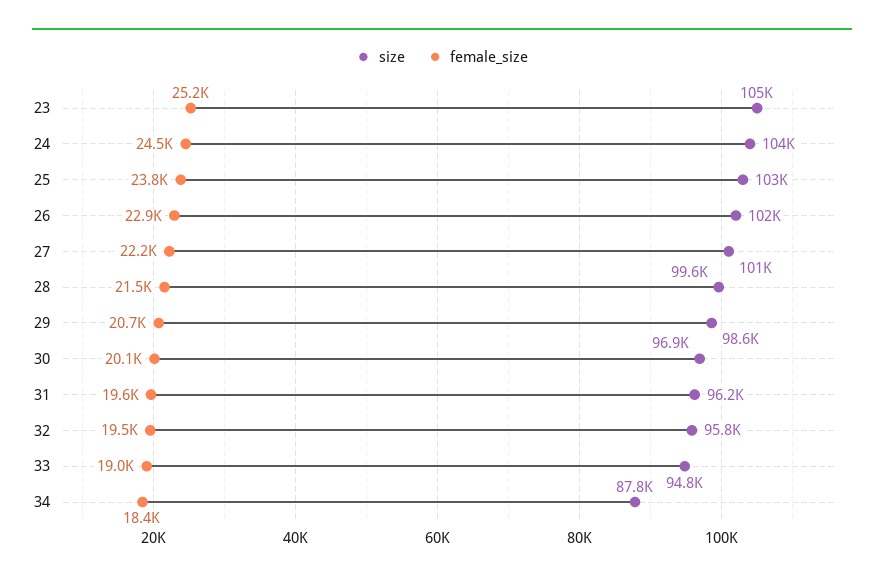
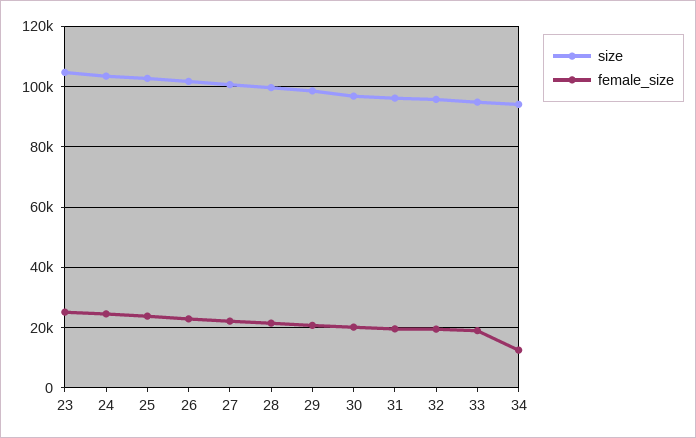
size, 34: 87800 -> 94000
female_size, 34: 18400 -> 12000

